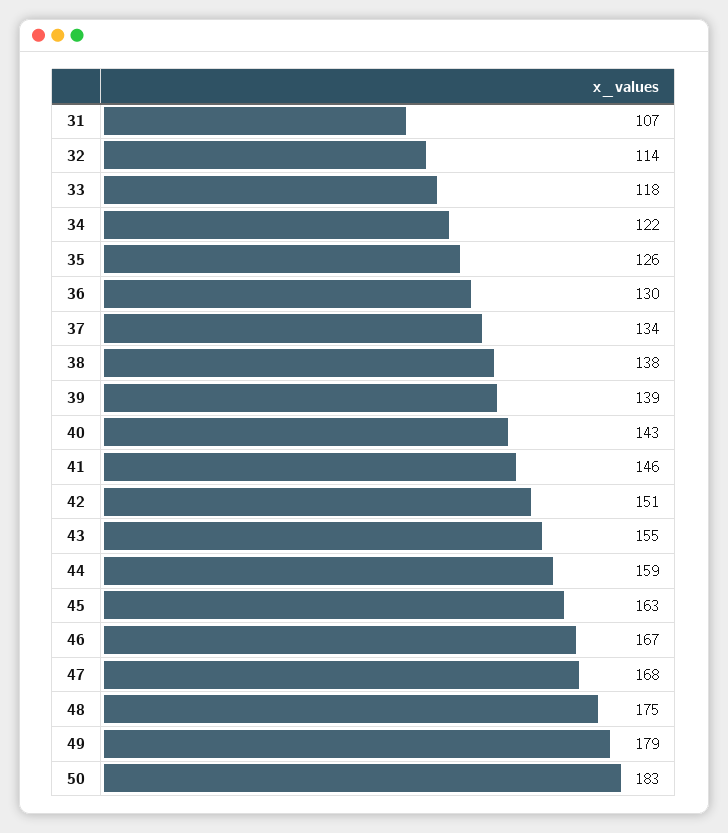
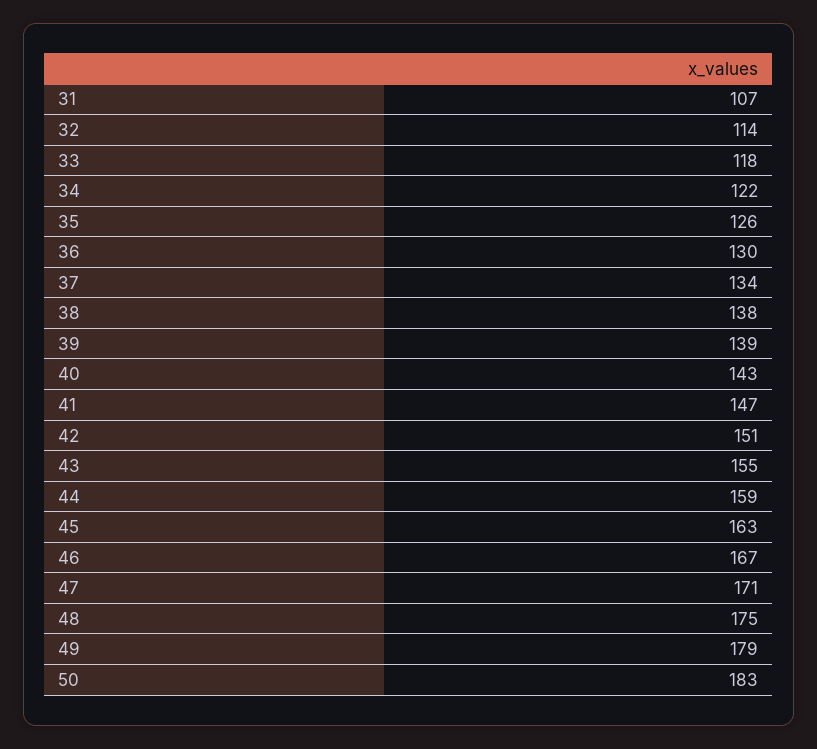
41: 146 -> 147
47: 168 -> 171

